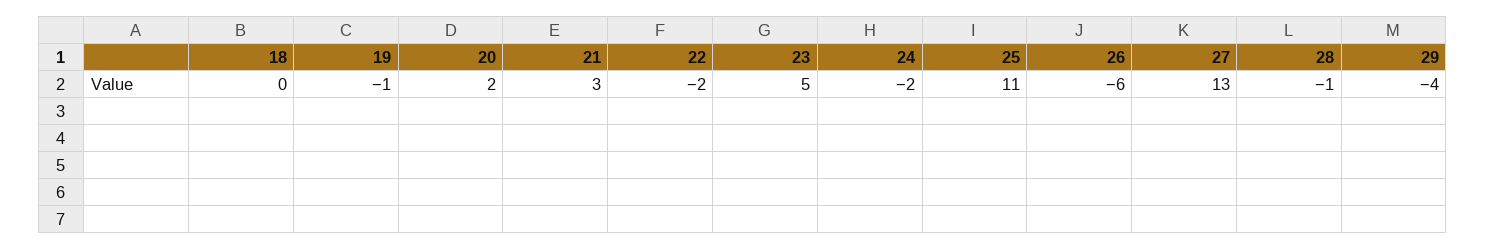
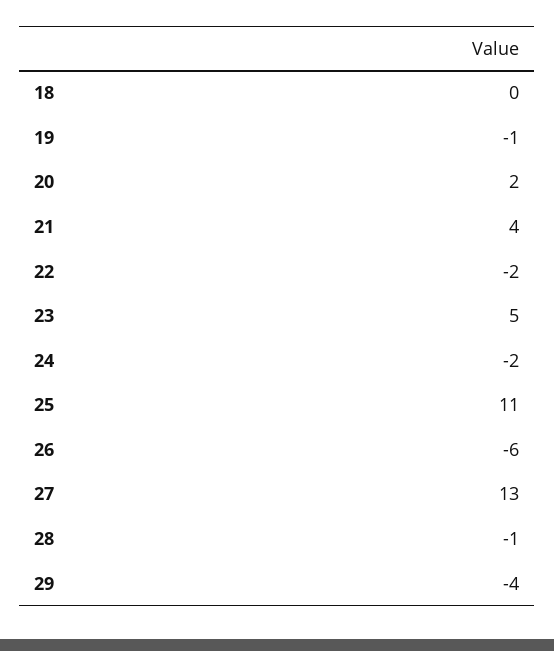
21: 3 -> 4

